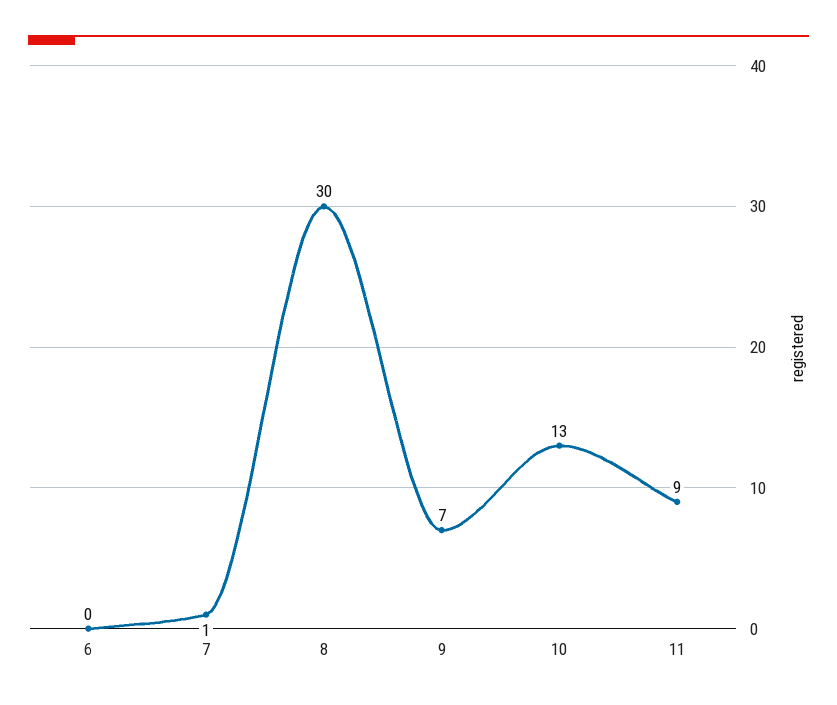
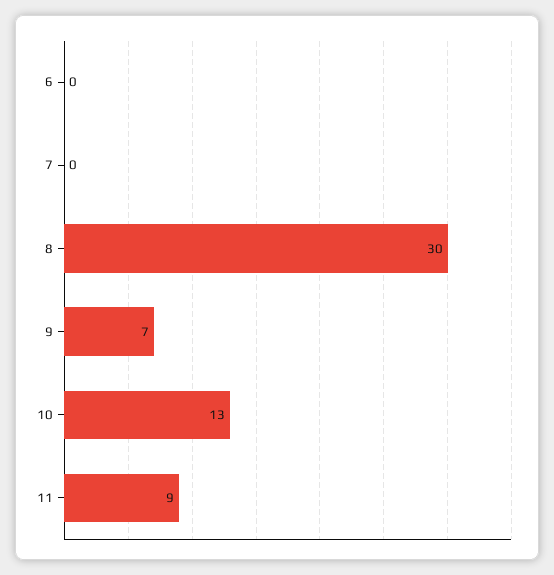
7: 1 -> 0

